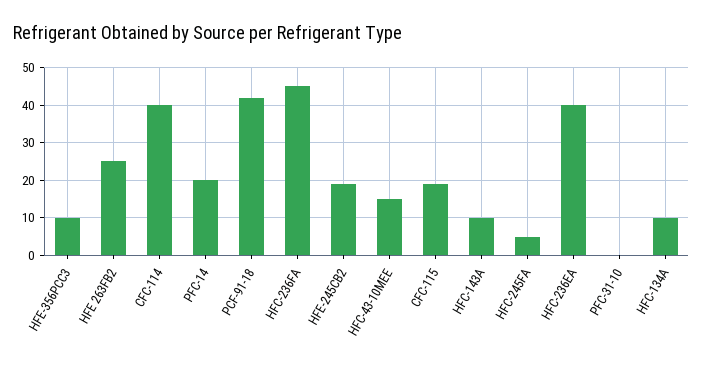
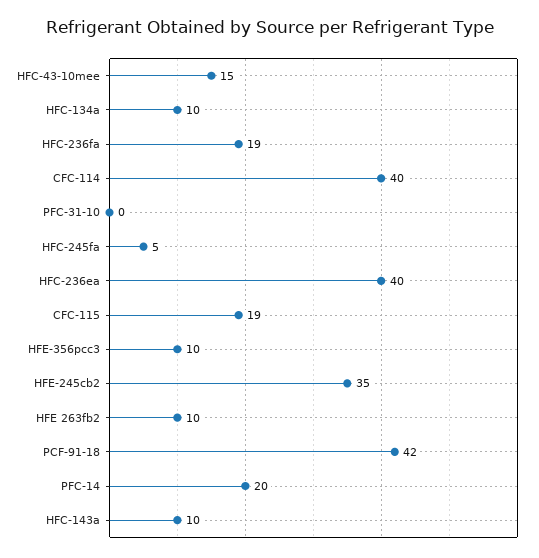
HFE 263FB2: 25 -> 10
HFC-236FA: 45 -> 19
HFE-245CB2: 20 -> 35

